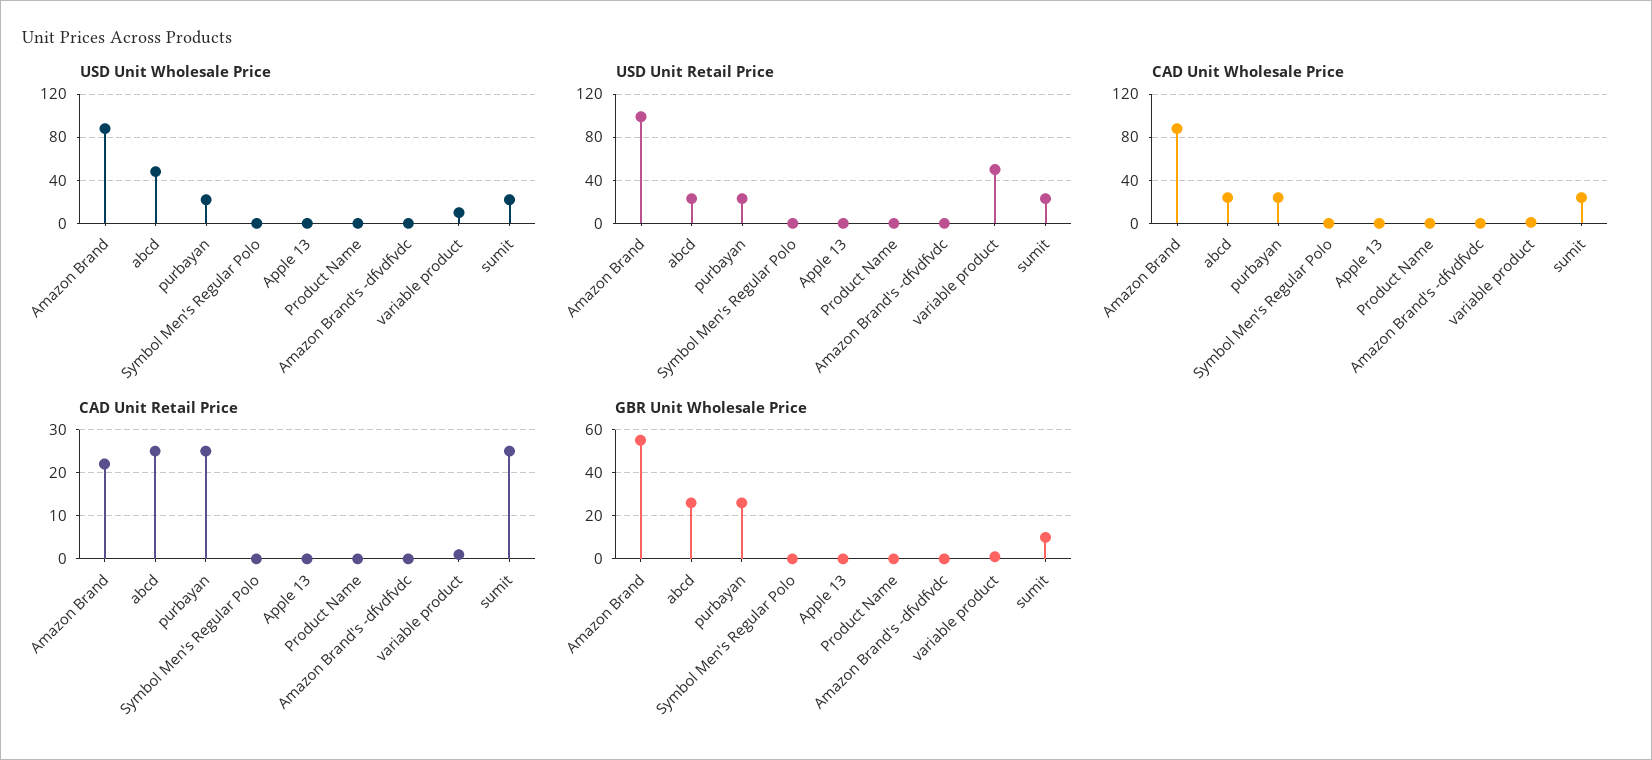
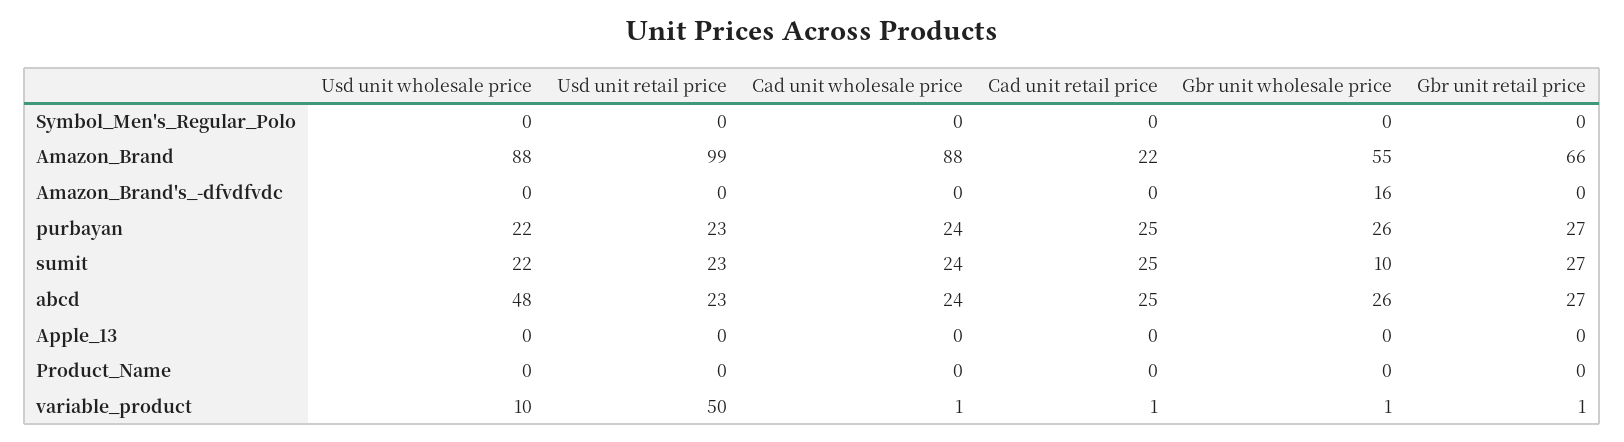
GBR Unit Wholesale Price, Amazon Brand's -dfvdfvdc: 0 -> 16
Gbr unit retail price, Symbol Men's Regular Polo: none -> 0
Gbr unit retail price, Amazon Brand: none -> 66
Gbr unit retail price, Amazon Brand's -dfvdfvdc: none -> 0
Gbr unit retail price, purbayan: none -> 27
Gbr unit retail price, sumit: none -> 27
Gbr unit retail price, abcd: none -> 27
Gbr unit retail price, Apple 13: none -> 0
Gbr unit retail price, Product Name: none -> 0
Gbr unit retail price, variable product: none -> 1

